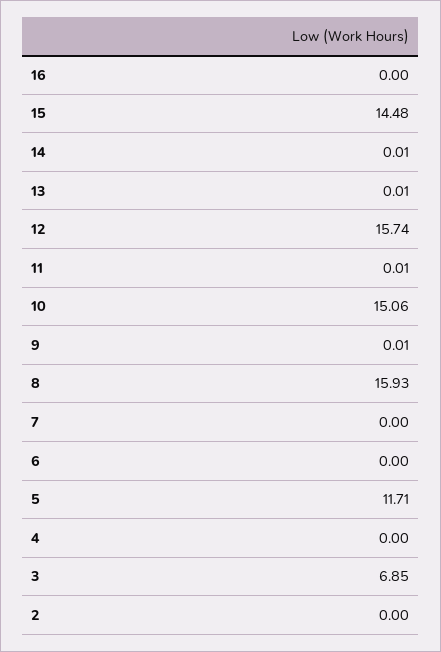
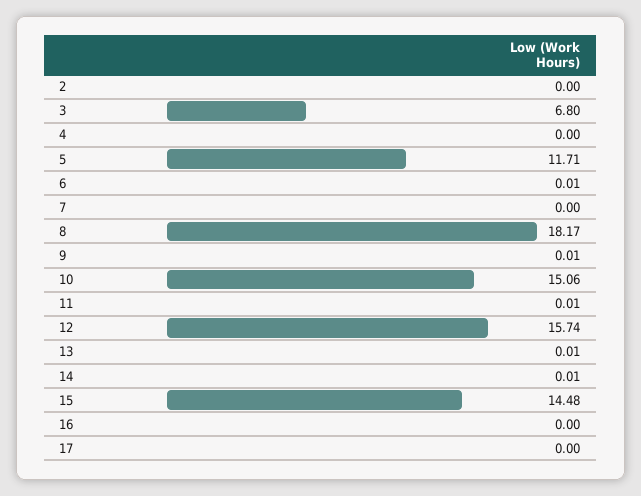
8: 15.93 -> 18.17
6: 0 -> 0.01
3: 6.85 -> 6.8
17: none -> 0

